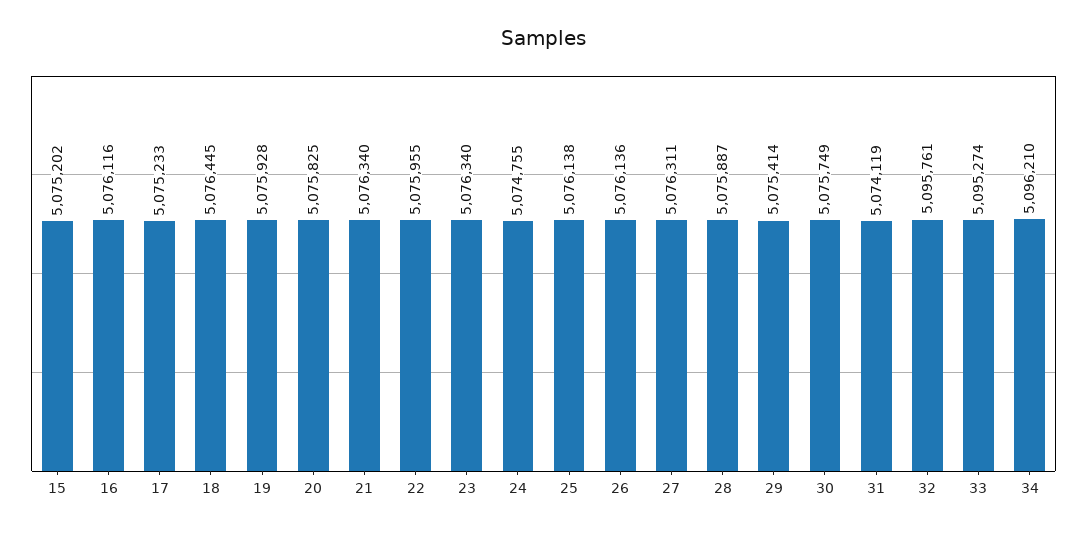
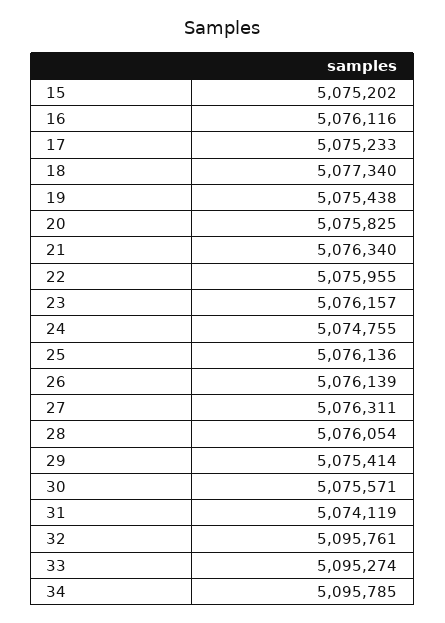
18: 5076445 -> 5077340
19: 5075928 -> 5075438
23: 5076340 -> 5076157
25: 5076138 -> 5076136
26: 5076136 -> 5076139
28: 5075887 -> 5076054
30: 5075749 -> 5075571
34: 5096210 -> 5095785

